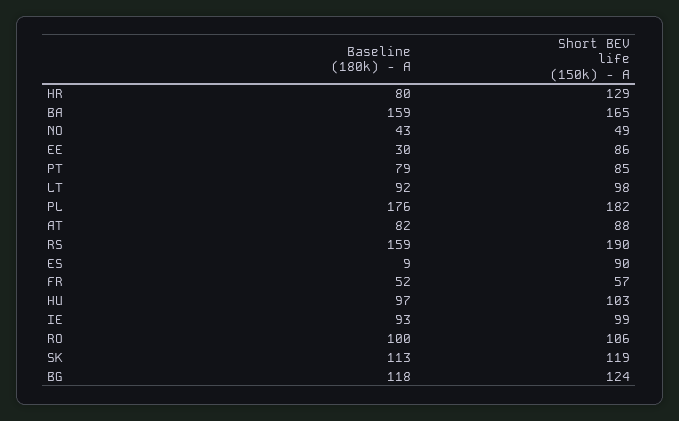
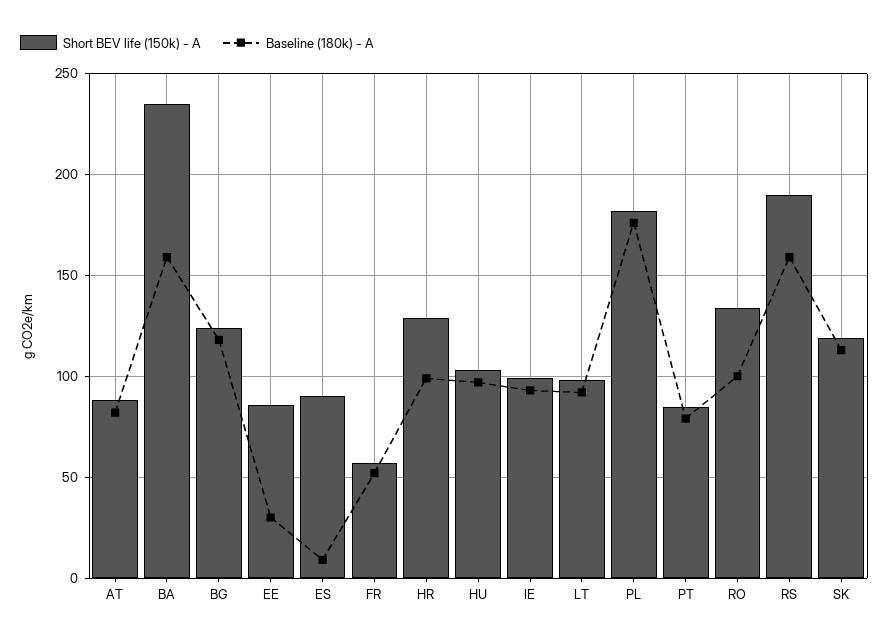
Baseline (180k) - A, HR: 80 -> 100
Short BEV life (150k) - A, BA: 165 -> 235
Baseline (180k) - A, NO: 43 -> none
Short BEV life (150k) - A, NO: 49 -> none
Short BEV life (150k) - A, RO: 106 -> 135

